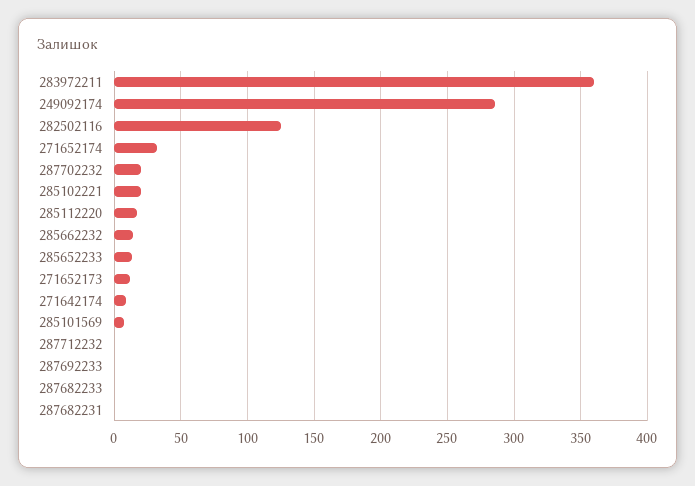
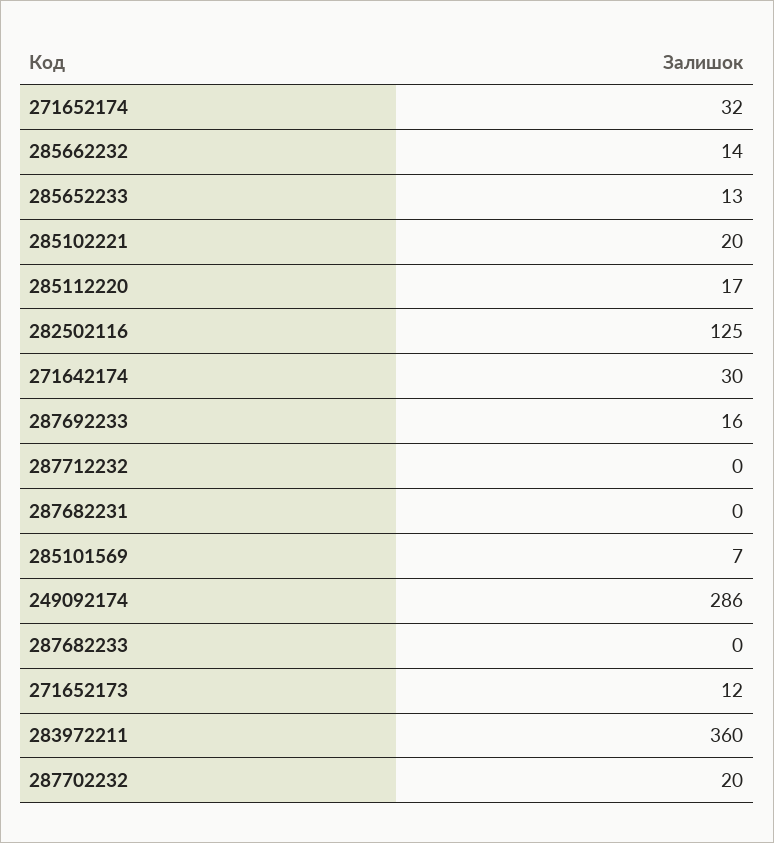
271642174: 10 -> 30
287692233: 0 -> 16

